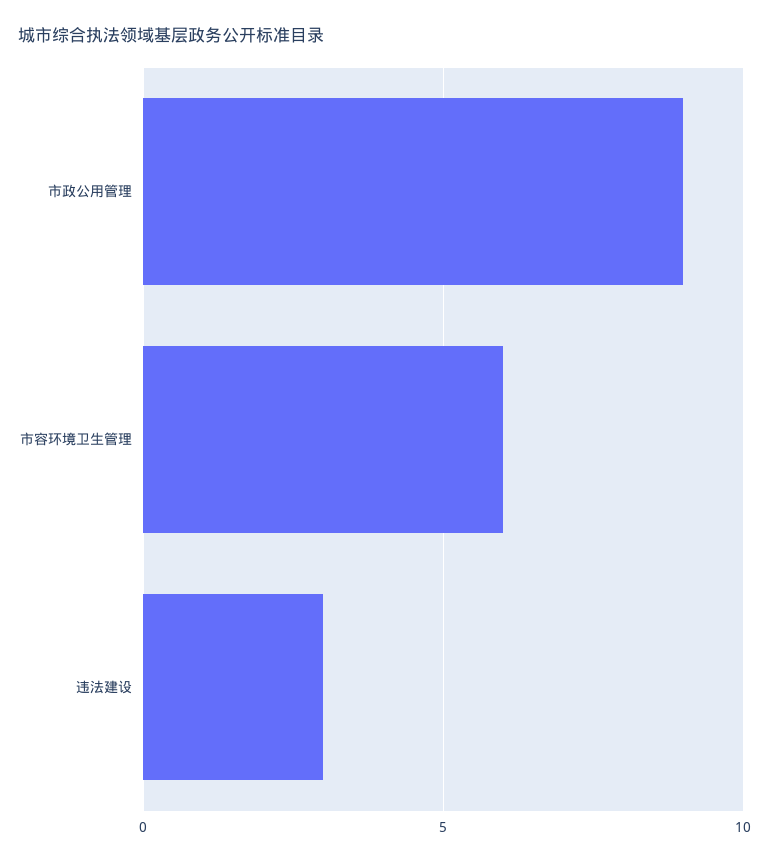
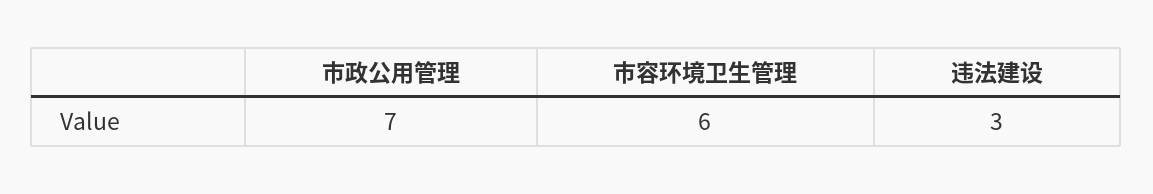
市政公用管理: 9 -> 7

